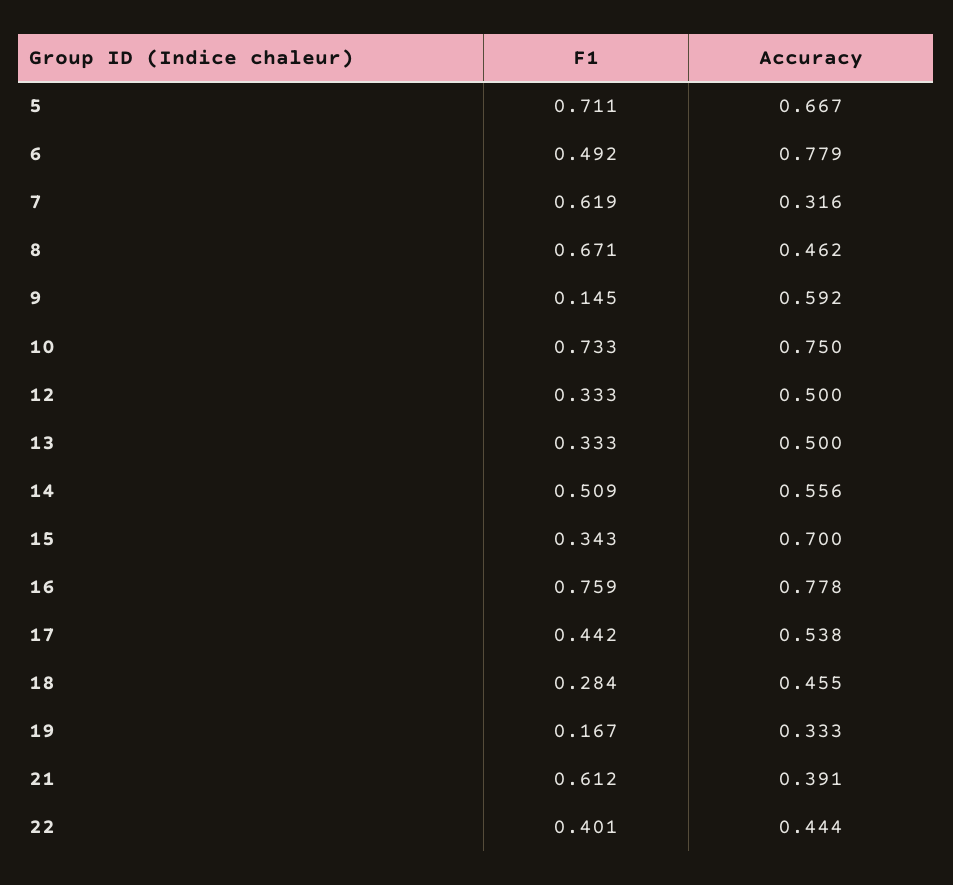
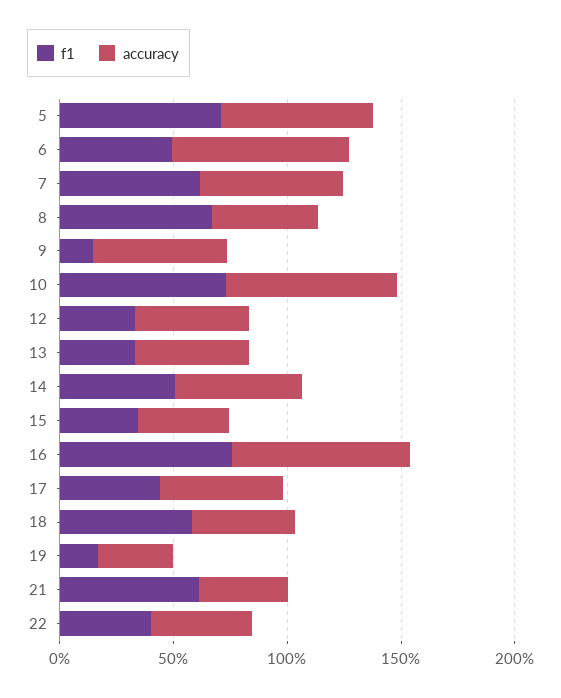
Accuracy, 7: 0.316 -> 0.6
Accuracy, 15: 0.7 -> 0.4
F1, 18: 0.284 -> 0.6

